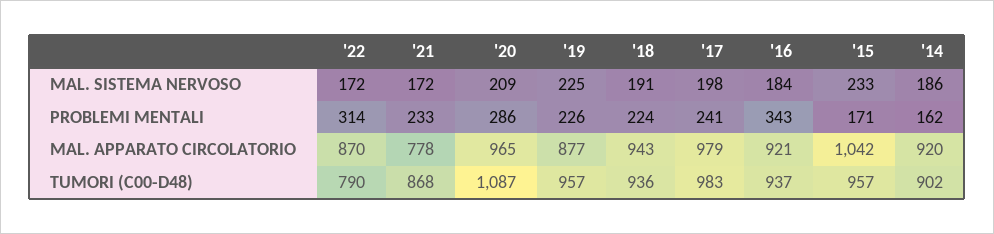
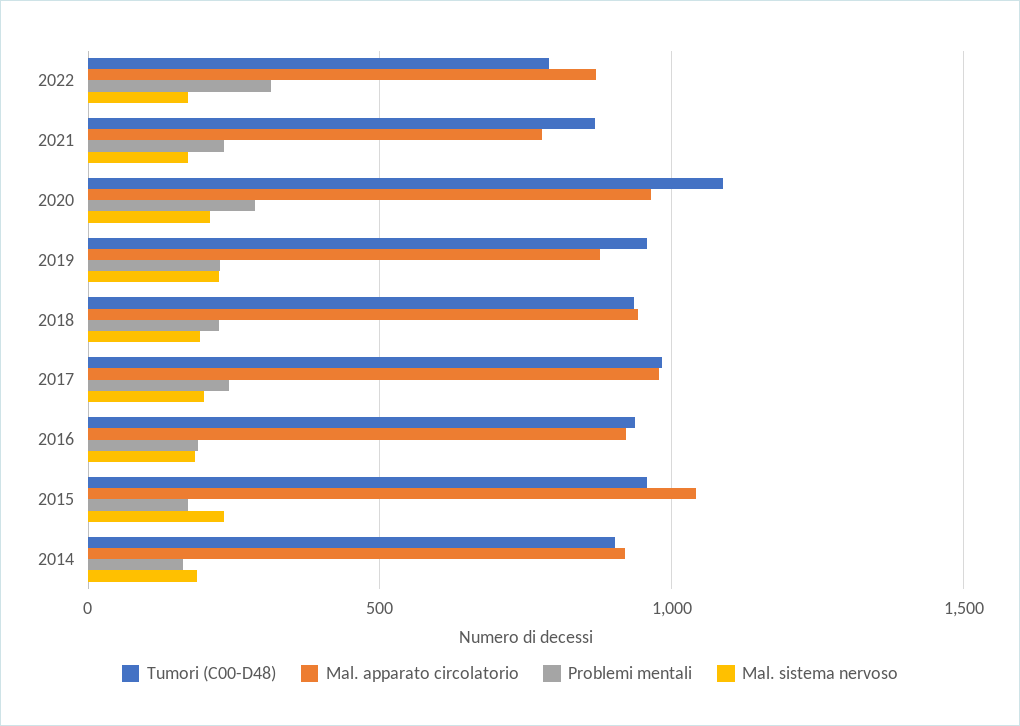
PROBLEMI MENTALI, '16: 343 -> 200

